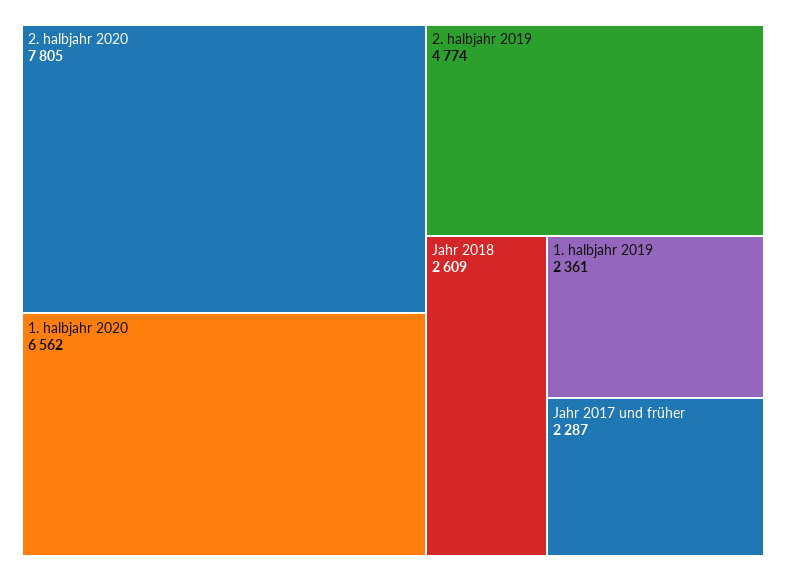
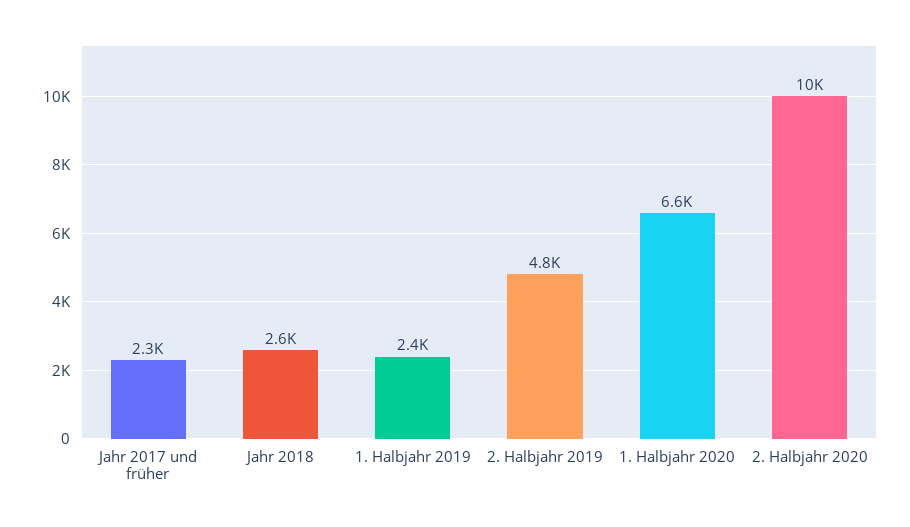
2. halbjahr 2020: 7805 -> 10000

